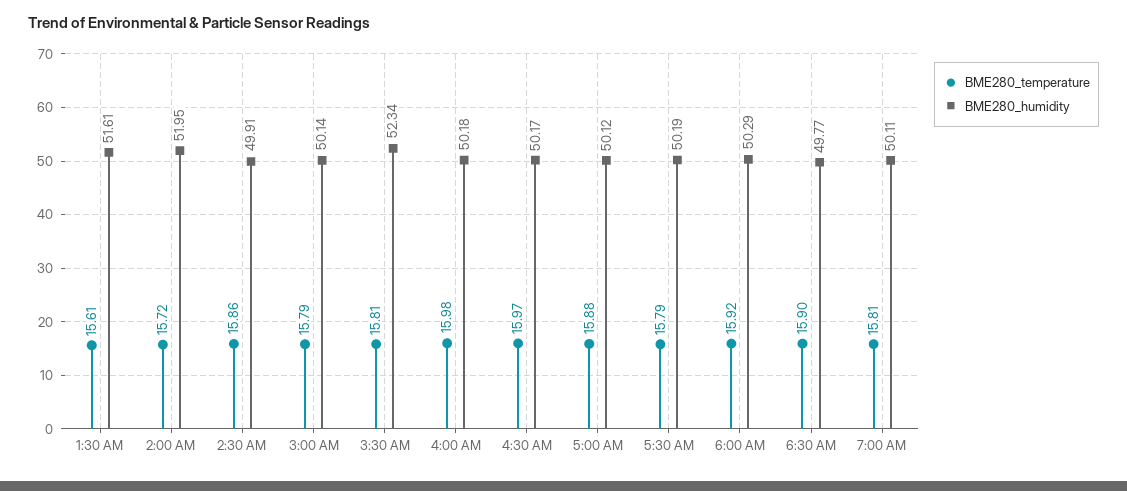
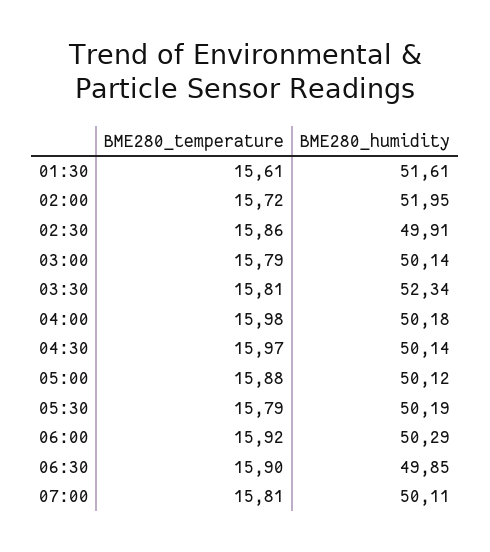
BME280_humidity, 4:30 AM: 50.17 -> 50.14
BME280_humidity, 6:30 AM: 49.77 -> 49.85

